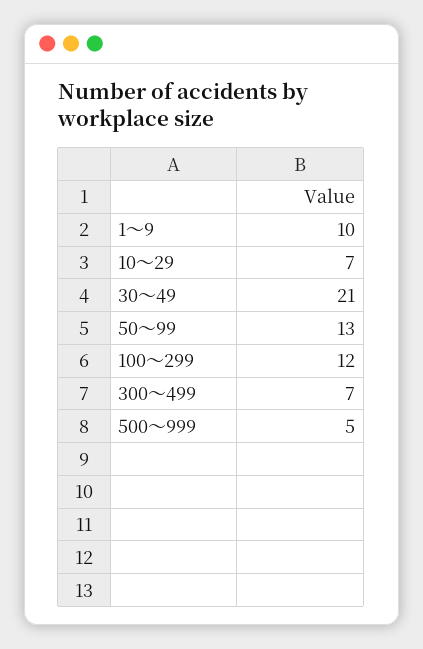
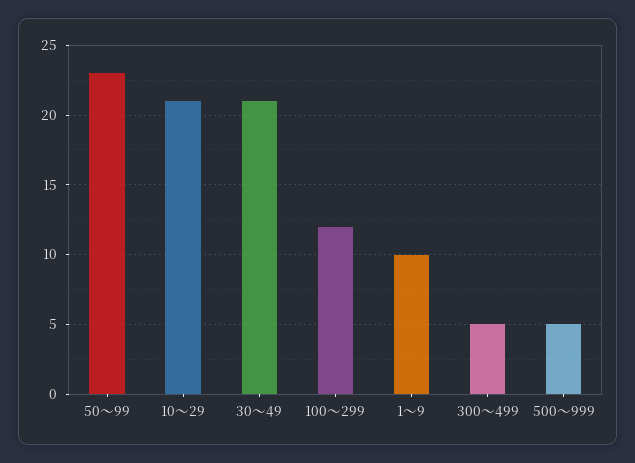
10～29: 7 -> 21
50～99: 13 -> 23
300～499: 7 -> 5

